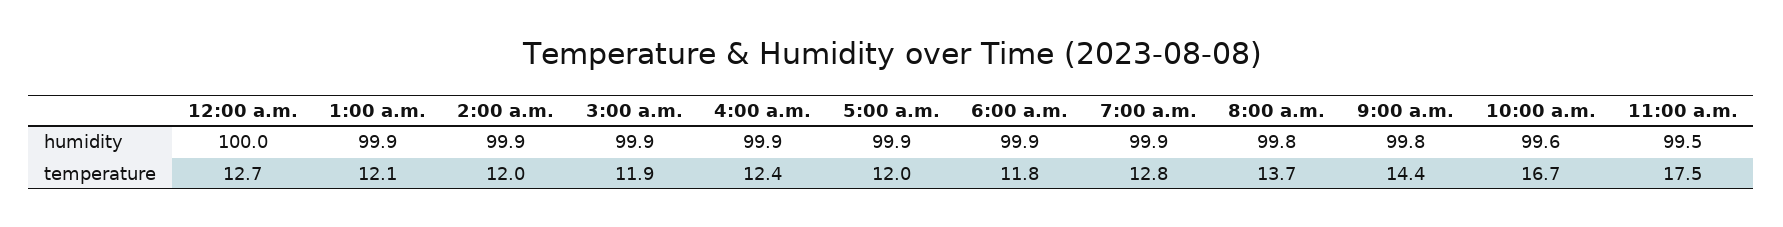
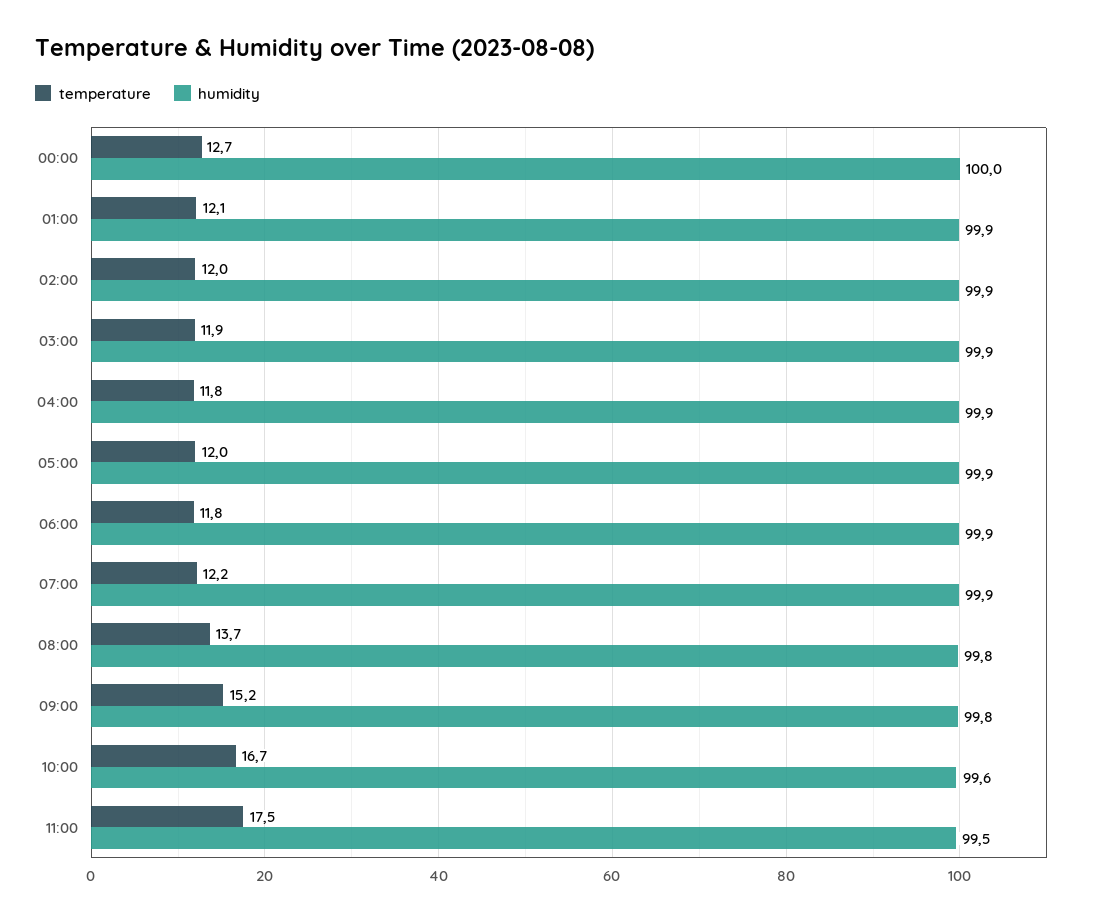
temperature, 4:00 a.m.: 12.4 -> 11.8
temperature, 7:00 a.m.: 12.8 -> 12.2
temperature, 9:00 a.m.: 14.4 -> 15.2

